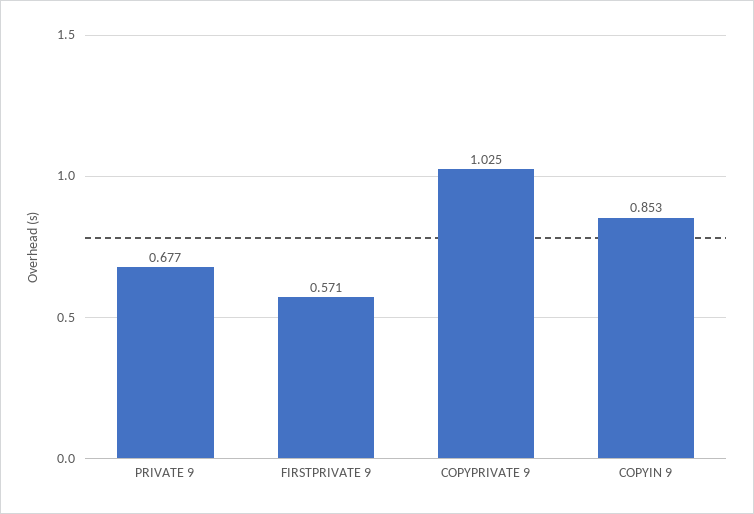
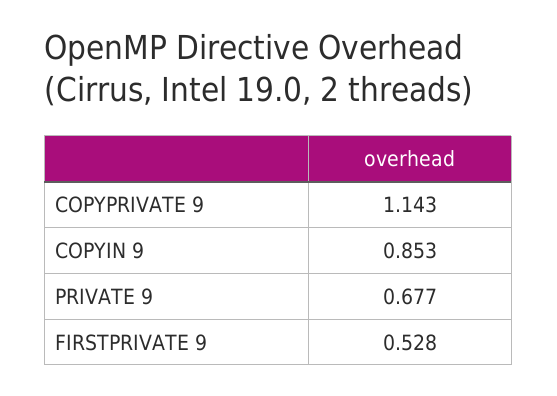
FIRSTPRIVATE 9: 0.571 -> 0.528
COPYPRIVATE 9: 1.025 -> 1.143

